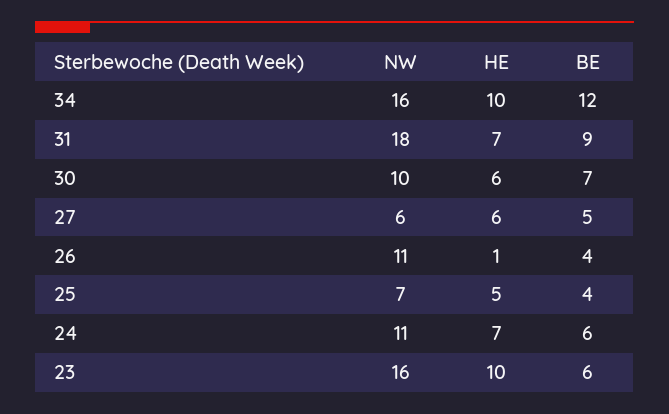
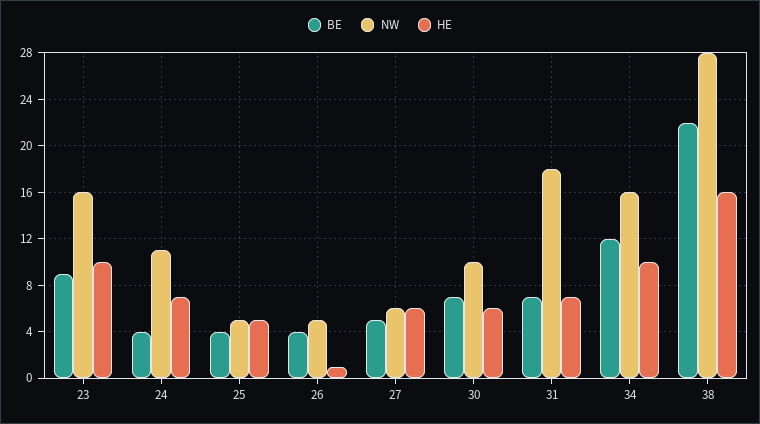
BE, 31: 9 -> 7
NW, 26: 11 -> 5
NW, 25: 7 -> 5
BE, 24: 6 -> 4
BE, 23: 6 -> 9
BE, 38: none -> 22
NW, 38: none -> 28
HE, 38: none -> 16

